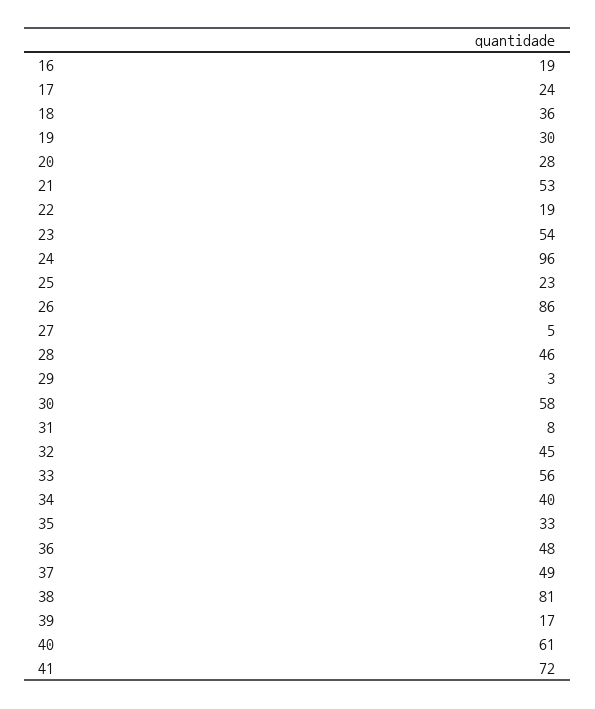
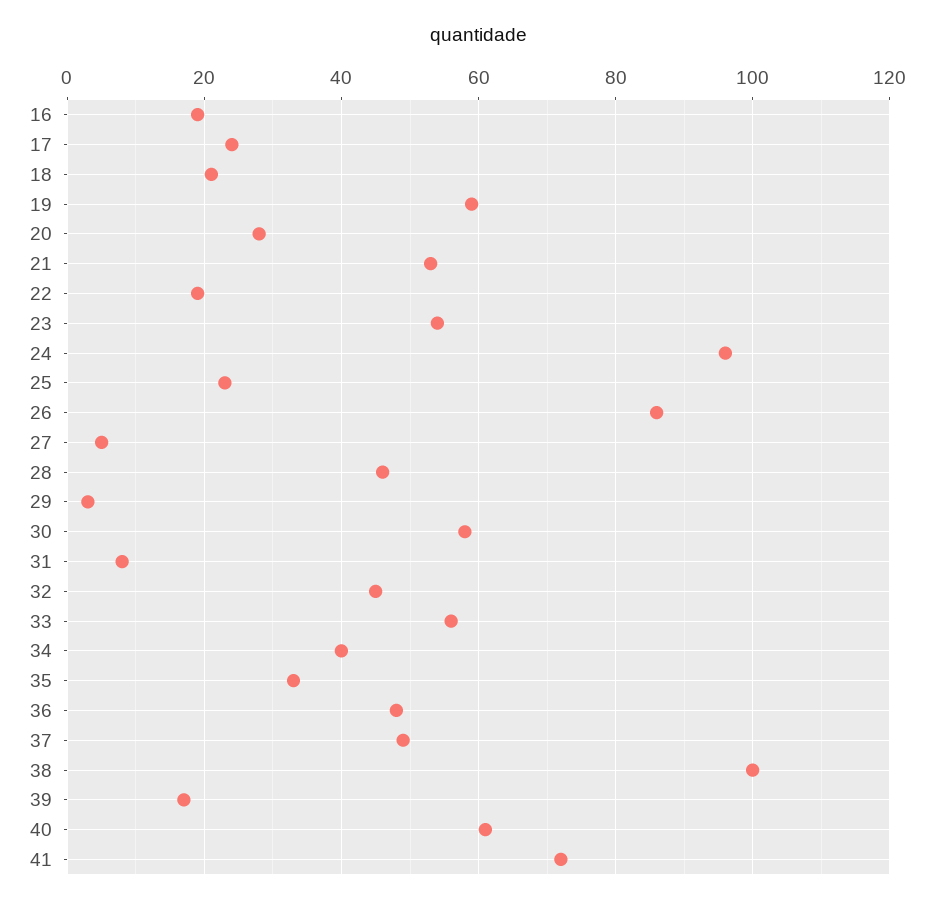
18: 36 -> 20
19: 30 -> 60
38: 81 -> 100

